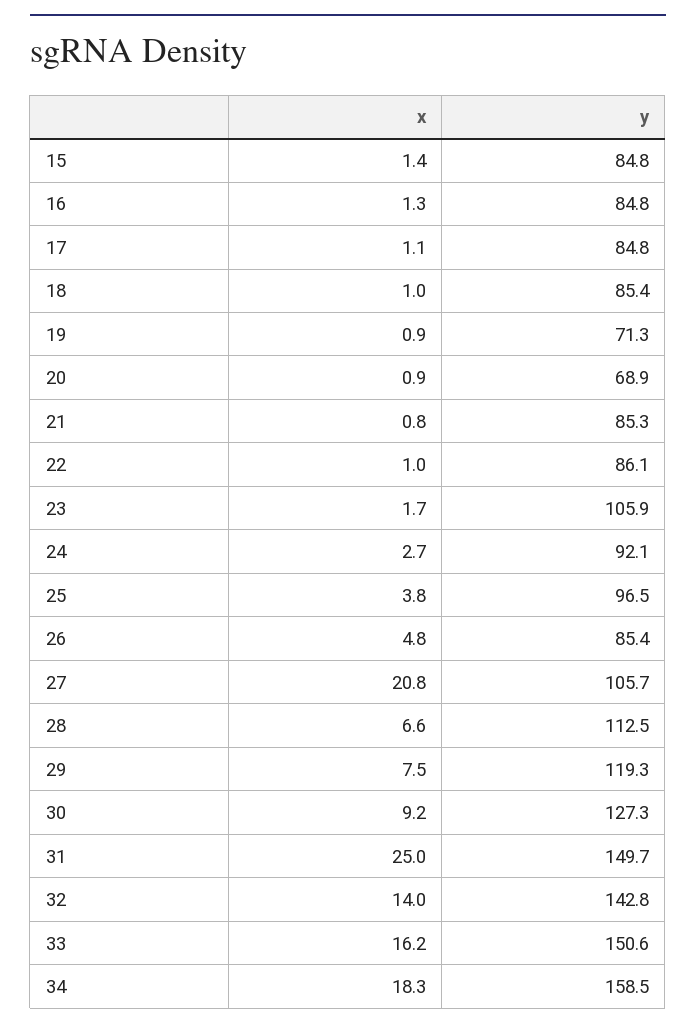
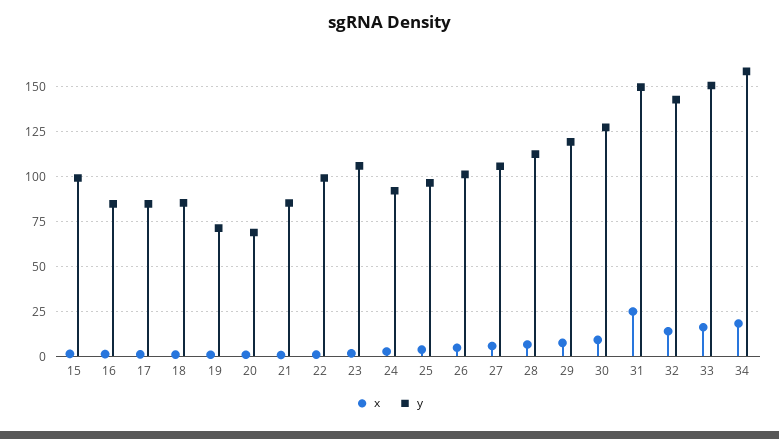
y, 15: 84.8 -> 100
y, 22: 86.1 -> 100
y, 26: 85.4 -> 100
x, 27: 20.8 -> 5

